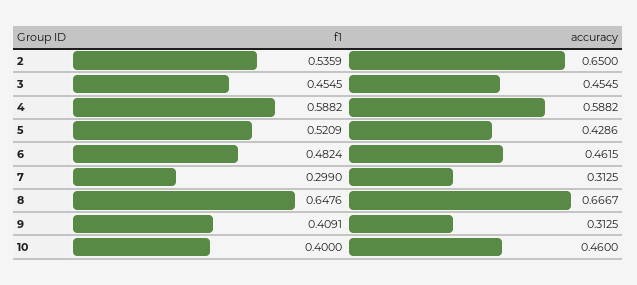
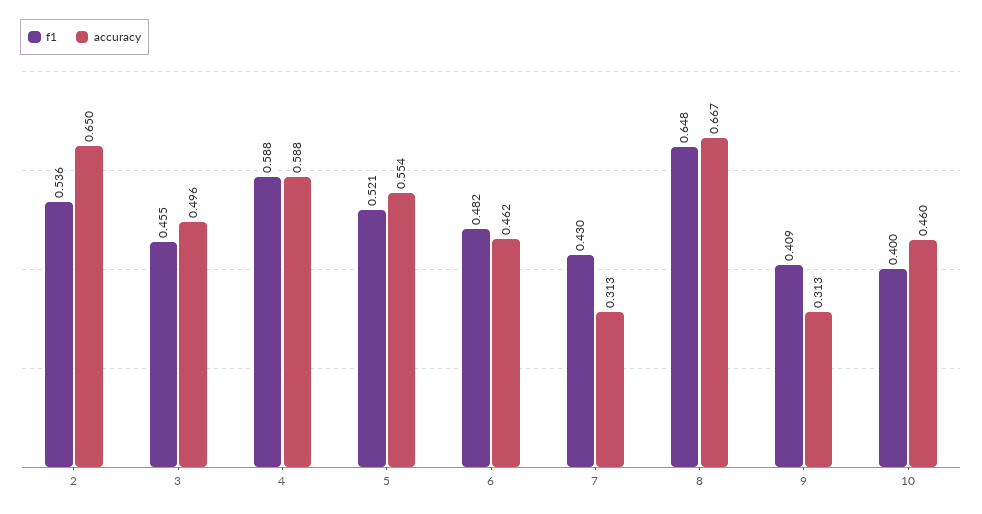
accuracy, 3: 0.4545 -> 0.496
accuracy, 5: 0.4286 -> 0.554
f1, 7: 0.299 -> 0.43

